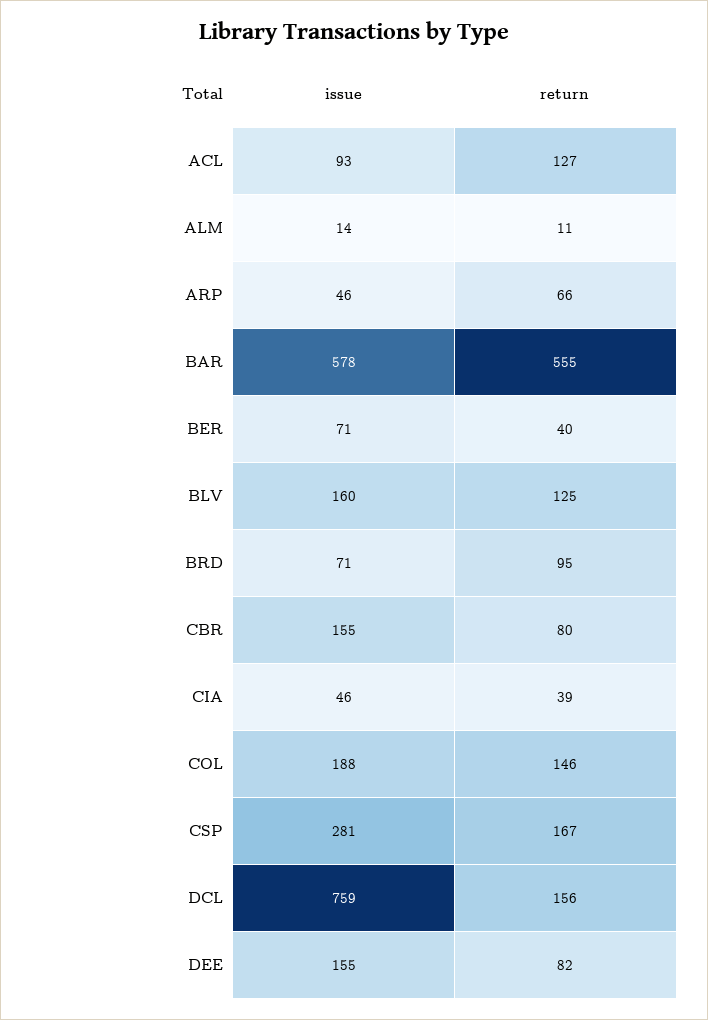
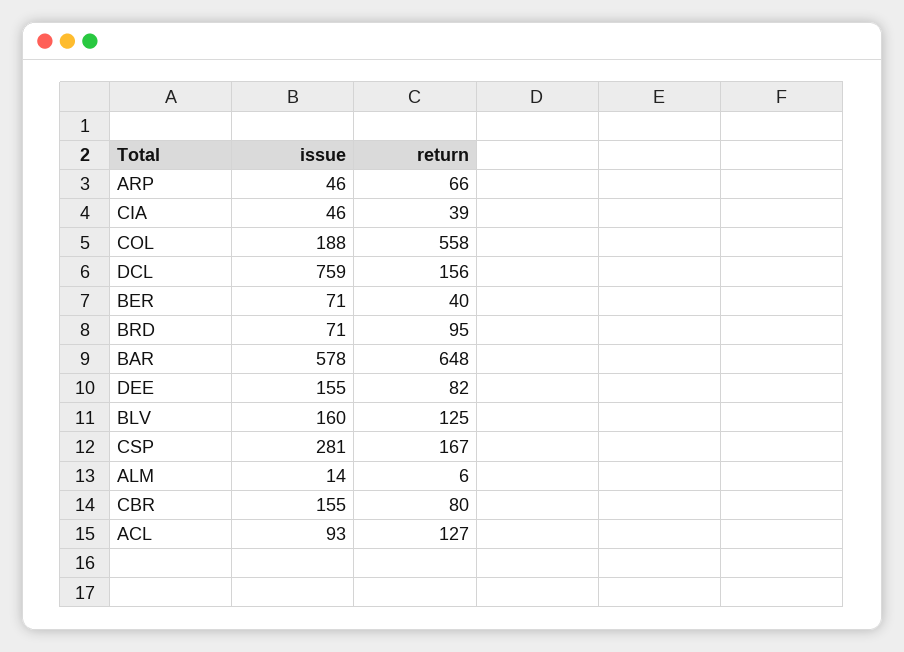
return, ALM: 11 -> 6
return, BAR: 555 -> 648
return, COL: 146 -> 558

